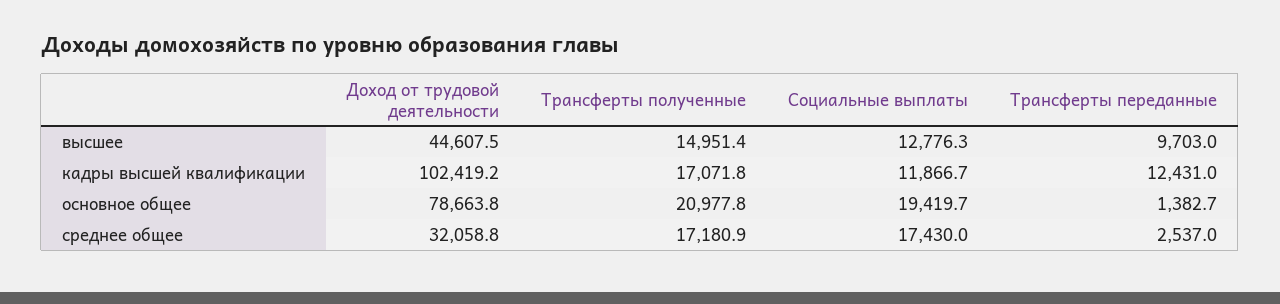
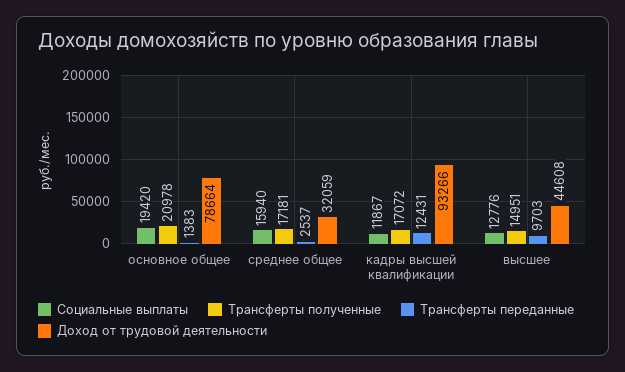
Доход от трудовой деятельности, кадры высшей квалификации: 102419.2 -> 93266
Социальные выплаты, среднее общее: 17430 -> 15940

